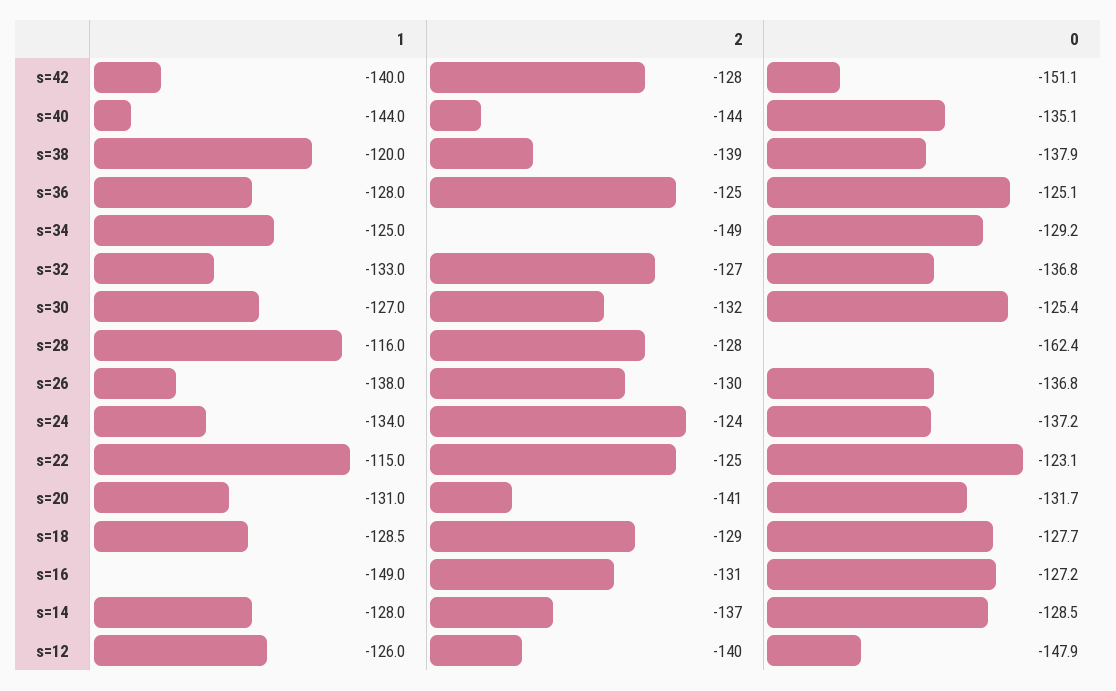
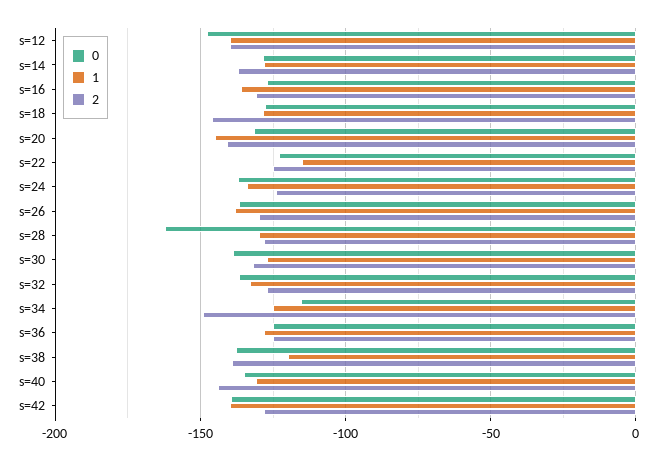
0, s=42: -151.1 -> -140
1, s=40: -144 -> -130
0, s=34: -129.2 -> -115
0, s=30: -125.4 -> -140
1, s=28: -116 -> -130
1, s=20: -131 -> -145
2, s=18: -129 -> -145
1, s=16: -149 -> -135
1, s=12: -126 -> -140

